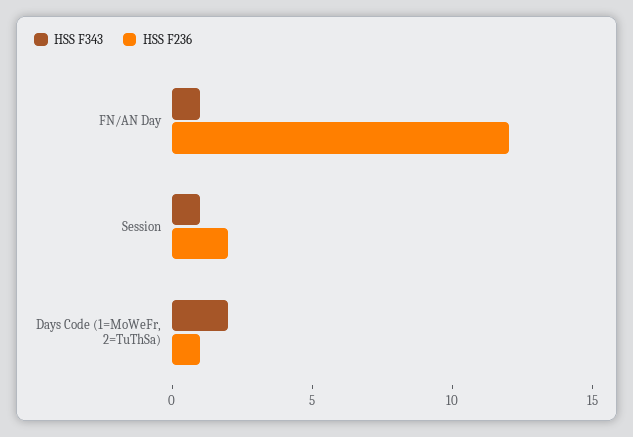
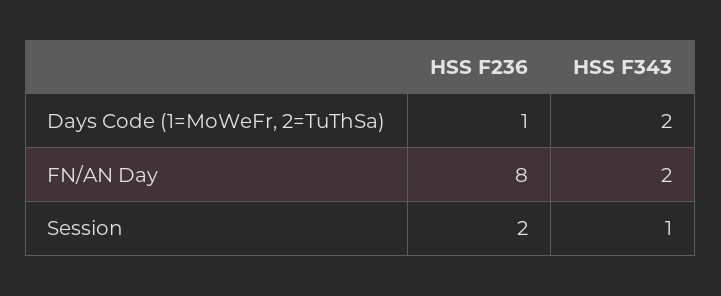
HSS F343, FN/AN Day: 1 -> 2
HSS F236, FN/AN Day: 12 -> 8

